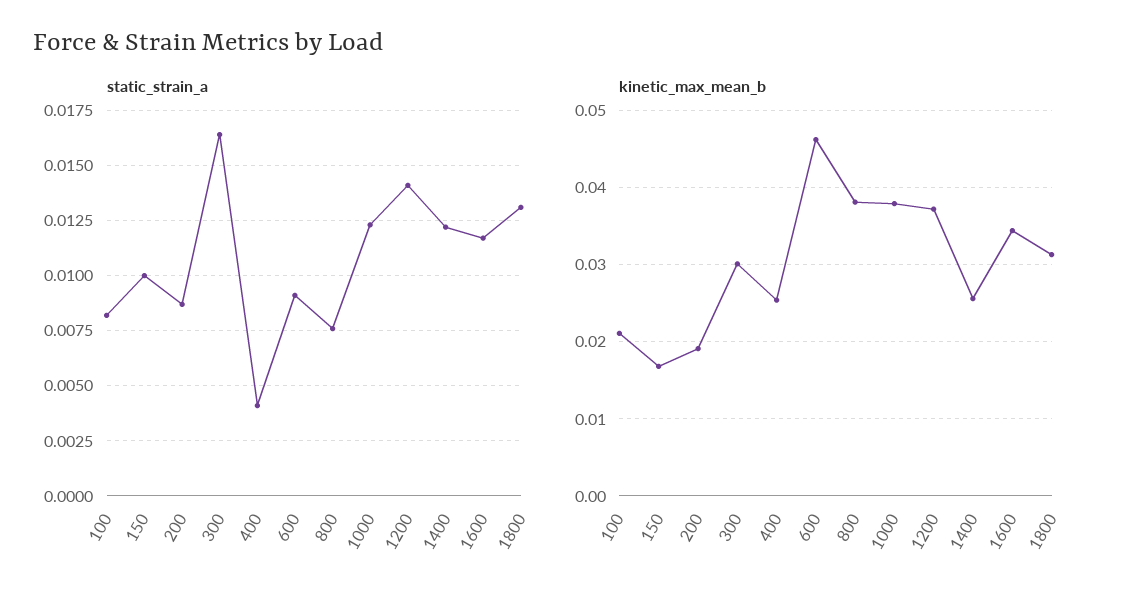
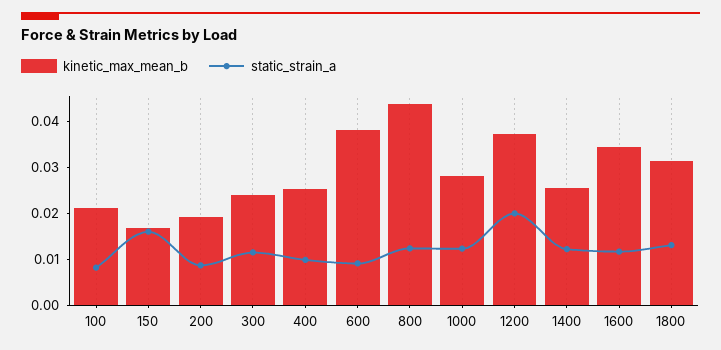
static_strain_a, 150: 0.01 -> 0.016
static_strain_a, 300: 0.0165 -> 0.012
static_strain_a, 400: 0.004 -> 0.01
static_strain_a, 800: 0.0075 -> 0.012
static_strain_a, 1200: 0.014 -> 0.02
kinetic_max_mean_b, 300: 0.03 -> 0.024
kinetic_max_mean_b, 600: 0.046 -> 0.038
kinetic_max_mean_b, 800: 0.038 -> 0.044
kinetic_max_mean_b, 1000: 0.038 -> 0.028

